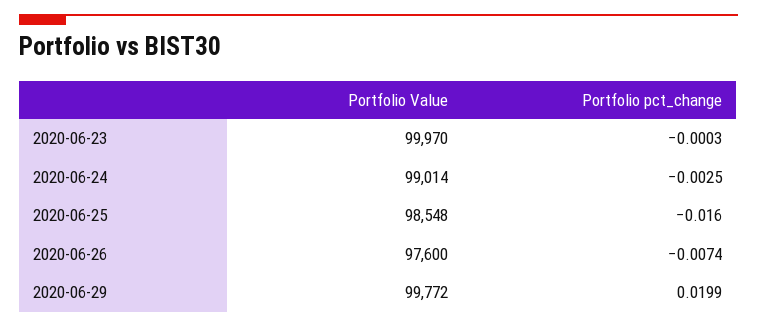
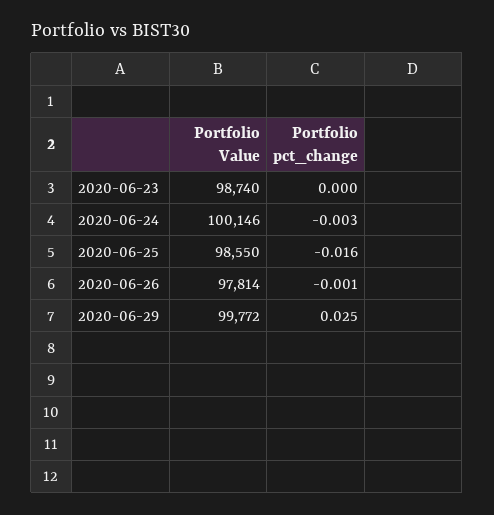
Portfolio Value, 2020-06-23: 99970 -> 98740
Portfolio Value, 2020-06-24: 99014 -> 100146
Portfolio Value, 2020-06-25: 98548 -> 98550
Portfolio Value, 2020-06-26: 97600 -> 97814
Portfolio pct_change, 2020-06-26: -0.0074 -> -0.001
Portfolio pct_change, 2020-06-29: 0.0199 -> 0.025

